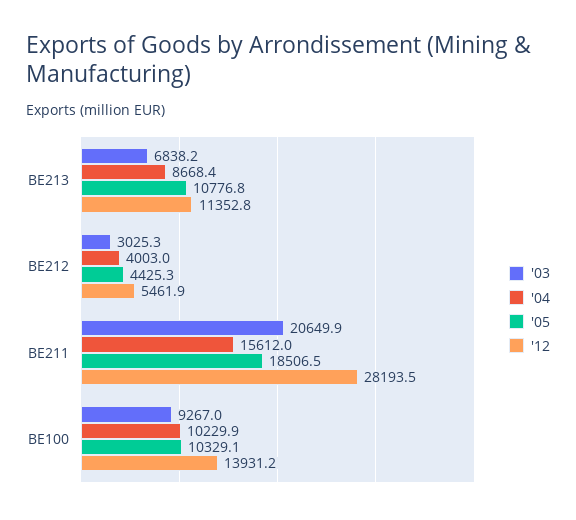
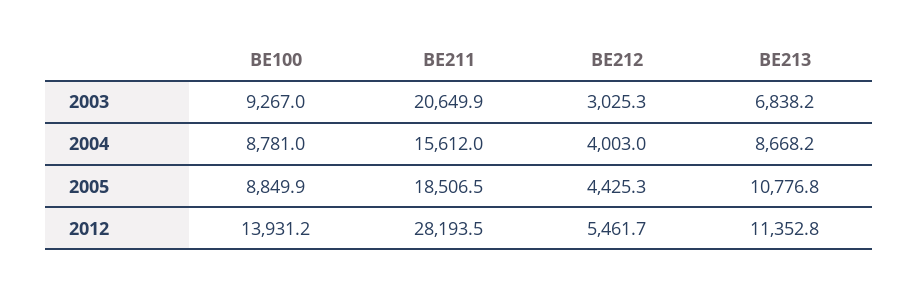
'04, BE213: 8668.4 -> 8668.2
'12, BE212: 5461.9 -> 5461.7
'04, BE100: 10229.9 -> 8781
'05, BE100: 10329.1 -> 8849.9

